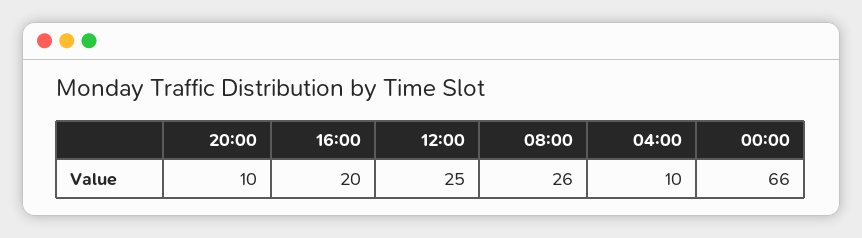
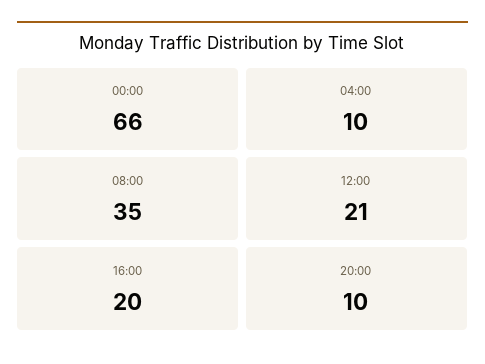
12:00: 25 -> 21
08:00: 26 -> 35

